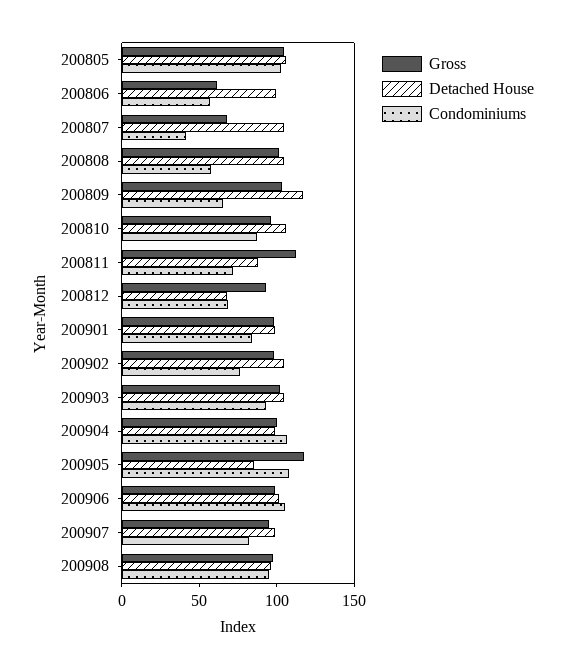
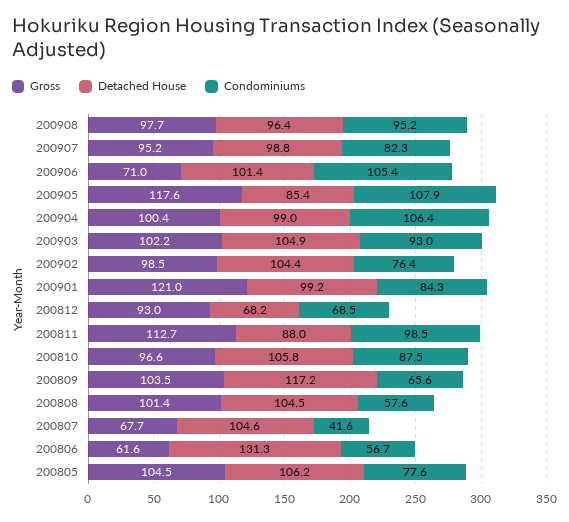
Condominiums, 200805: 100 -> 77.6
Detached House, 200806: 100 -> 131.3
Condominiums, 200811: 70 -> 98.5
Gross, 200901: 100 -> 121
Gross, 200906: 100 -> 71

